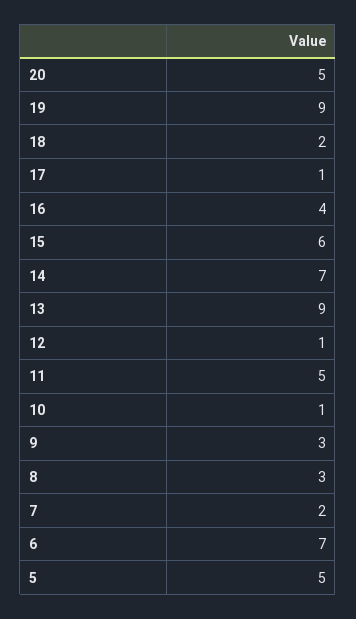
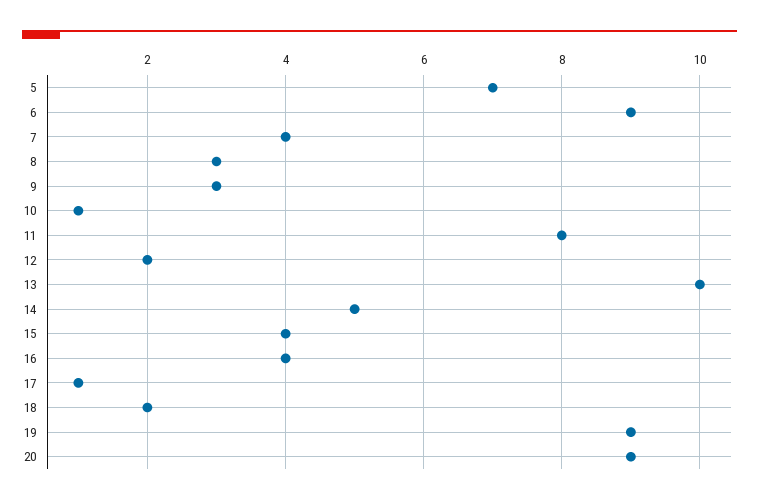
20: 5 -> 9
15: 6 -> 4
14: 7 -> 5
13: 9 -> 10
12: 1 -> 2
11: 5 -> 8
7: 2 -> 4
6: 7 -> 9
5: 5 -> 7

